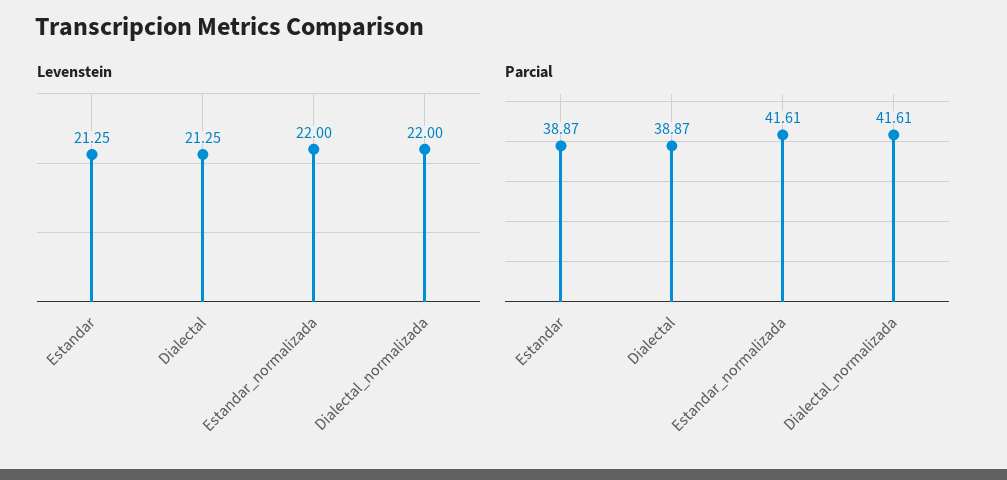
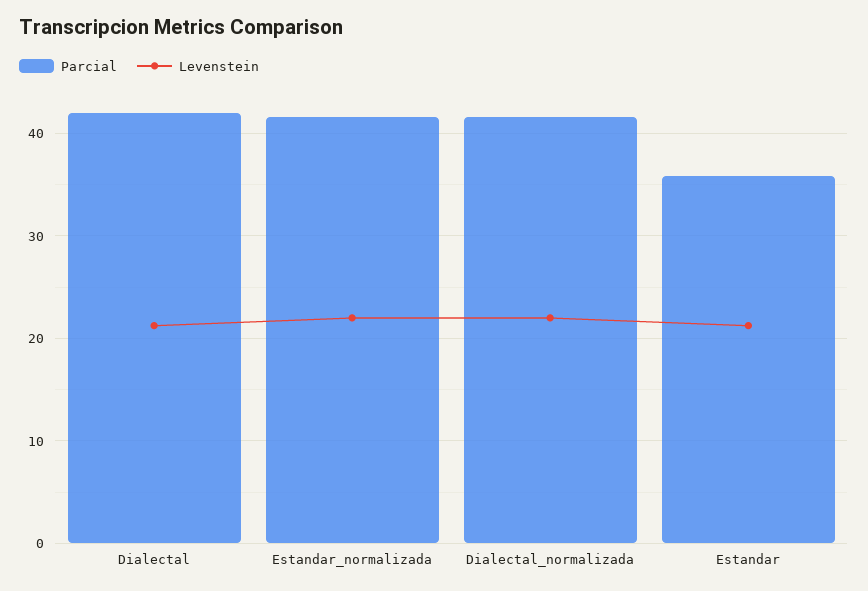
Parcial, Estandar: 38.87 -> 36
Parcial, Dialectal: 38.87 -> 42

